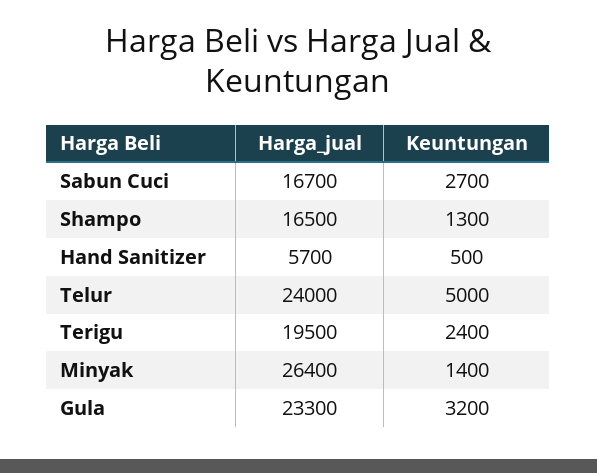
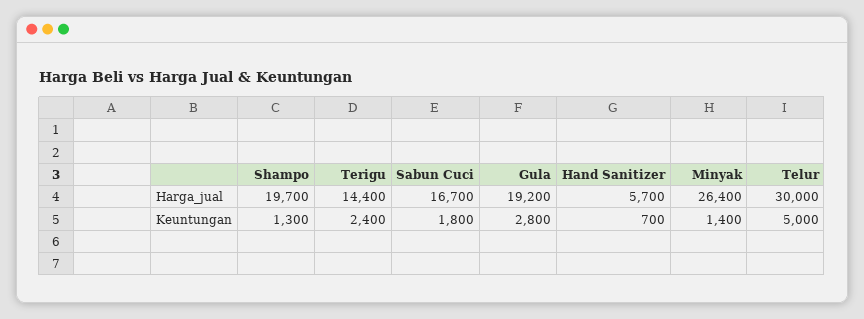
Keuntungan, Sabun Cuci: 2700 -> 1800
Harga_jual, Shampo: 16500 -> 19700
Keuntungan, Hand Sanitizer: 500 -> 700
Harga_jual, Telur: 24000 -> 30000
Harga_jual, Terigu: 19500 -> 14400
Harga_jual, Gula: 23300 -> 19200
Keuntungan, Gula: 3200 -> 2800

